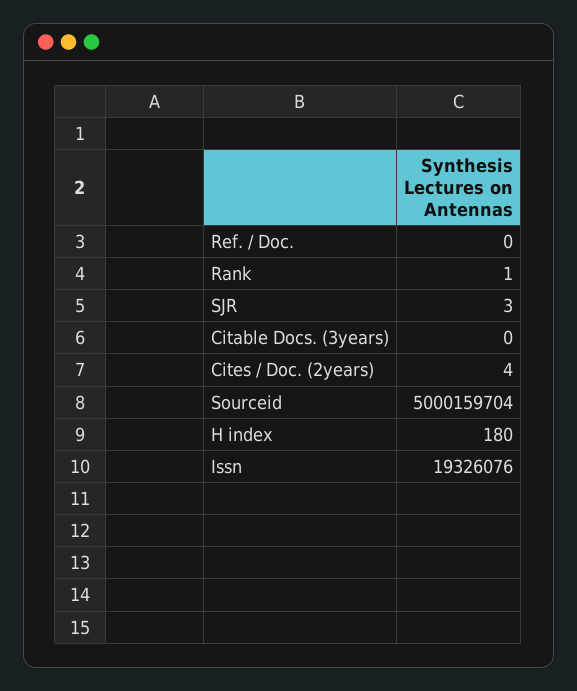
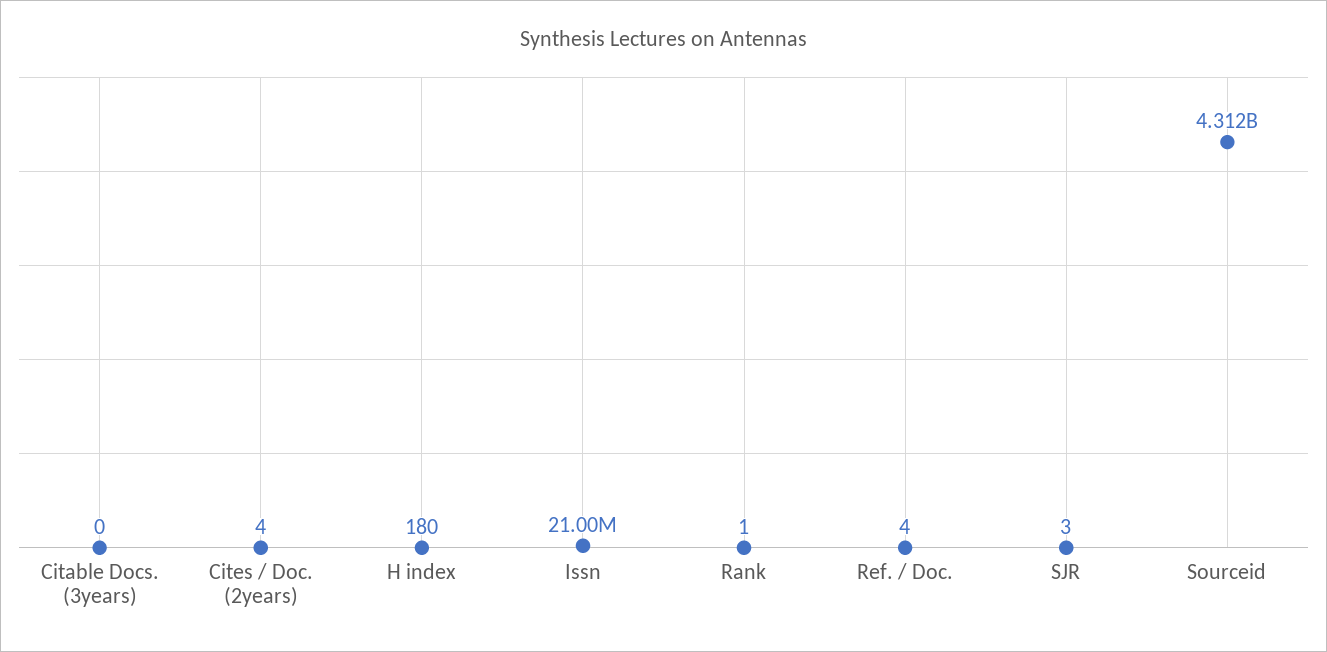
Ref. / Doc.: 0 -> 4
Sourceid: 5000159704 -> 4312000000
Issn: 19326076 -> 21000000

